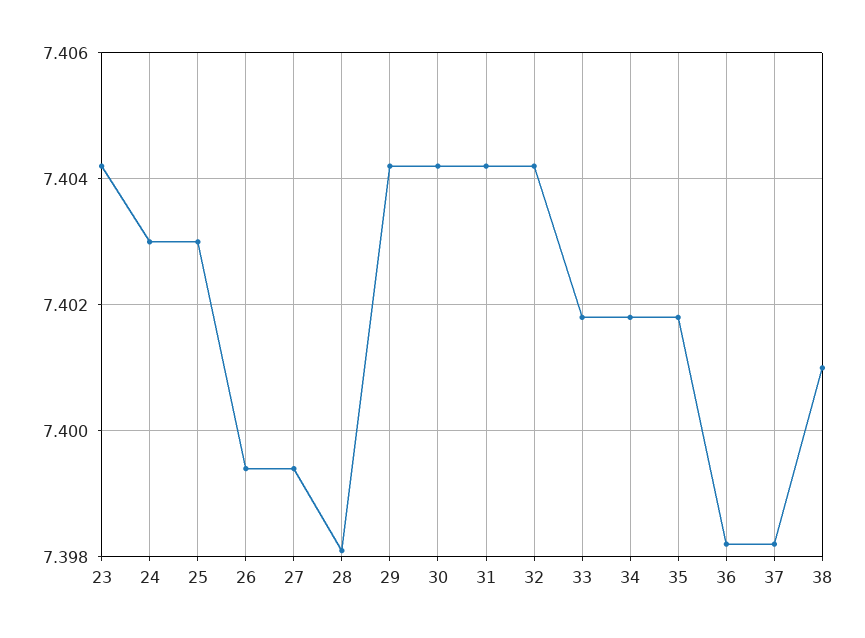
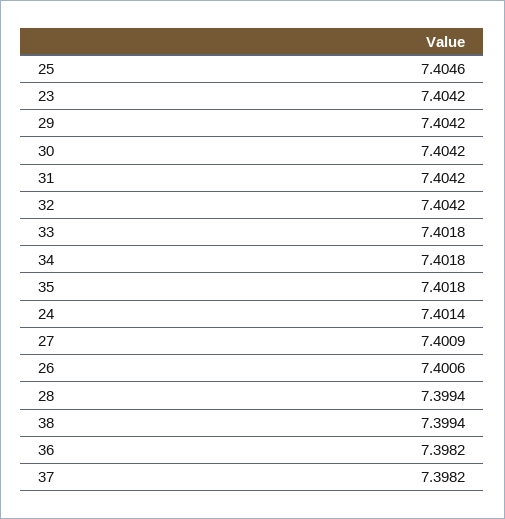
24: 7.403 -> 7.4014
25: 7.403 -> 7.4046
26: 7.3995 -> 7.4006
27: 7.3995 -> 7.4009
28: 7.398 -> 7.3994
38: 7.401 -> 7.3994

